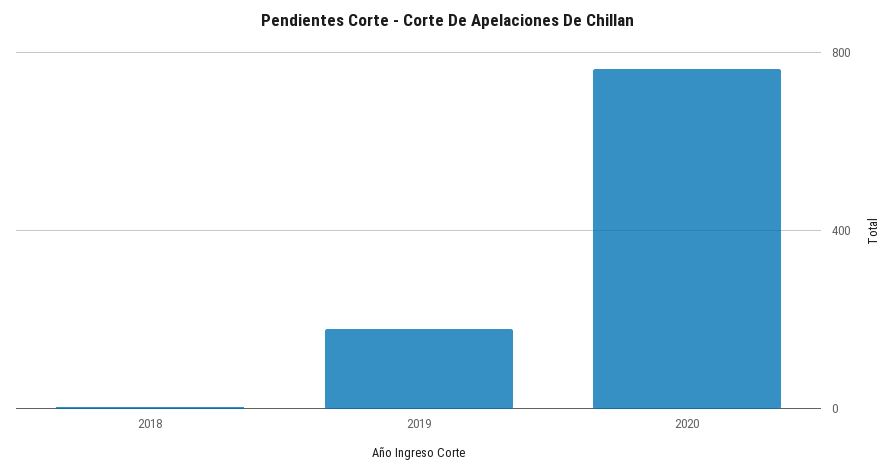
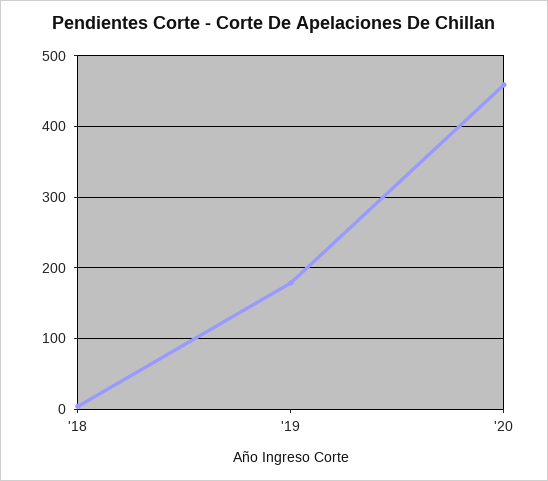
2020: 750 -> 460

